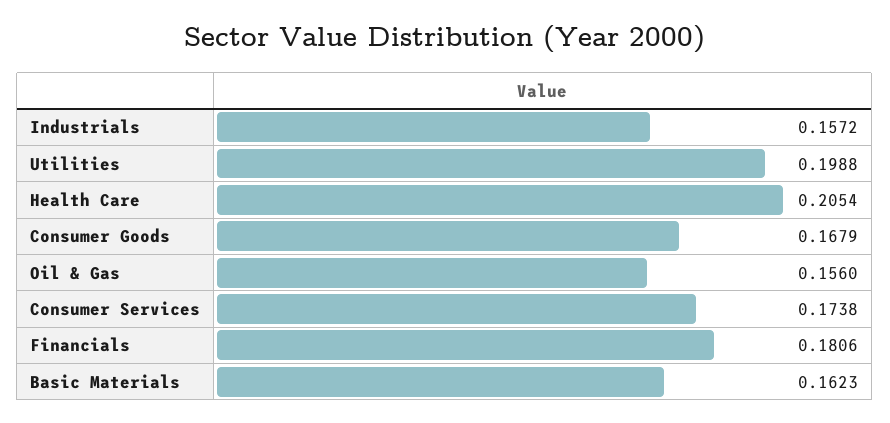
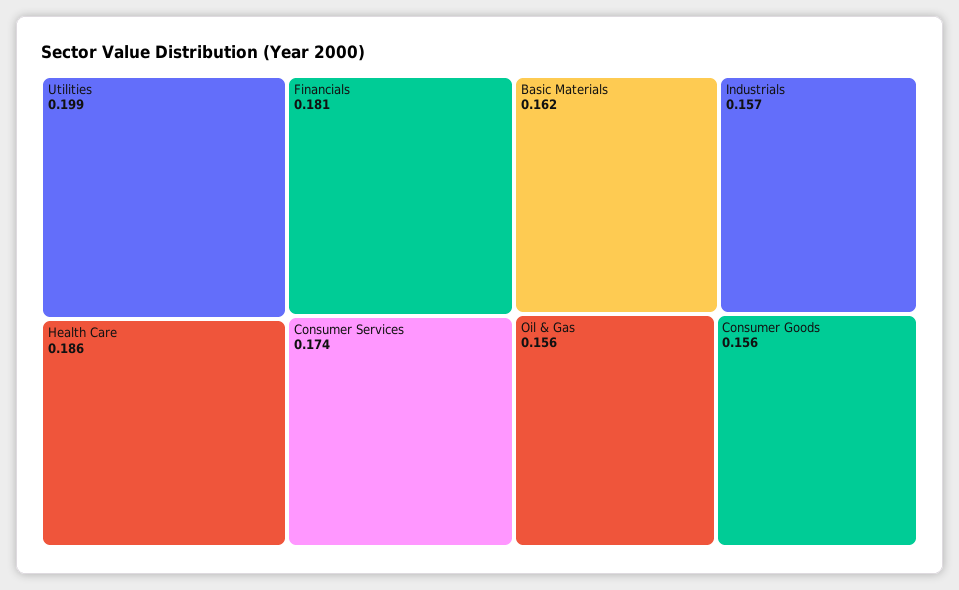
Health Care: 0.2054 -> 0.186
Consumer Goods: 0.1679 -> 0.156

